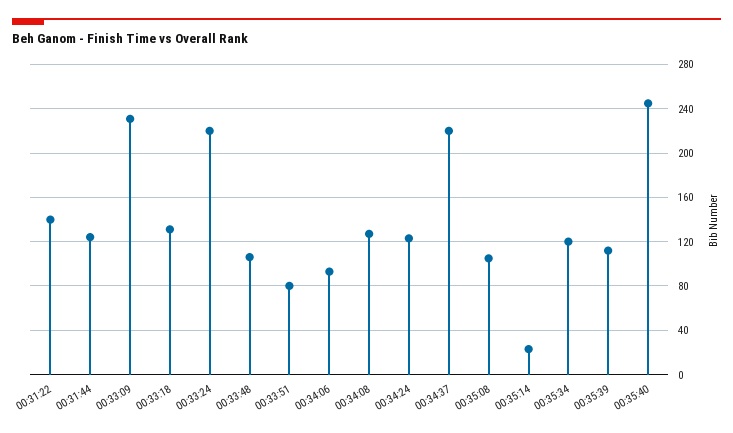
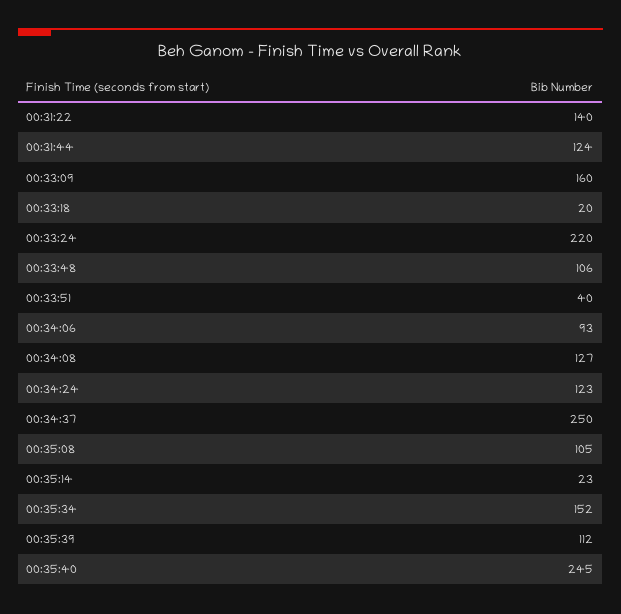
00:33:09: 230 -> 160
00:33:18: 130 -> 20
00:33:51: 80 -> 40
00:34:37: 220 -> 250
00:35:34: 120 -> 152

